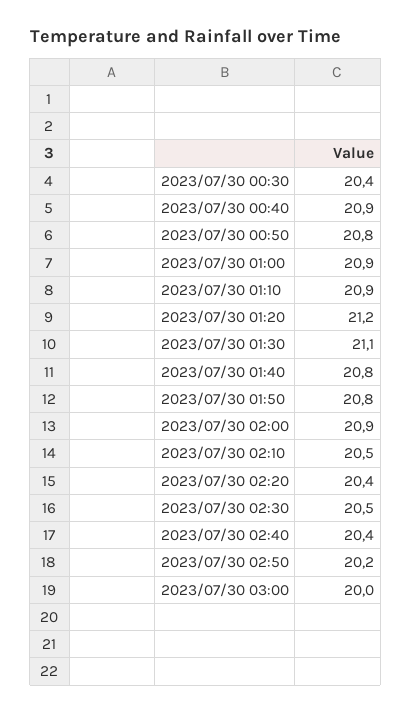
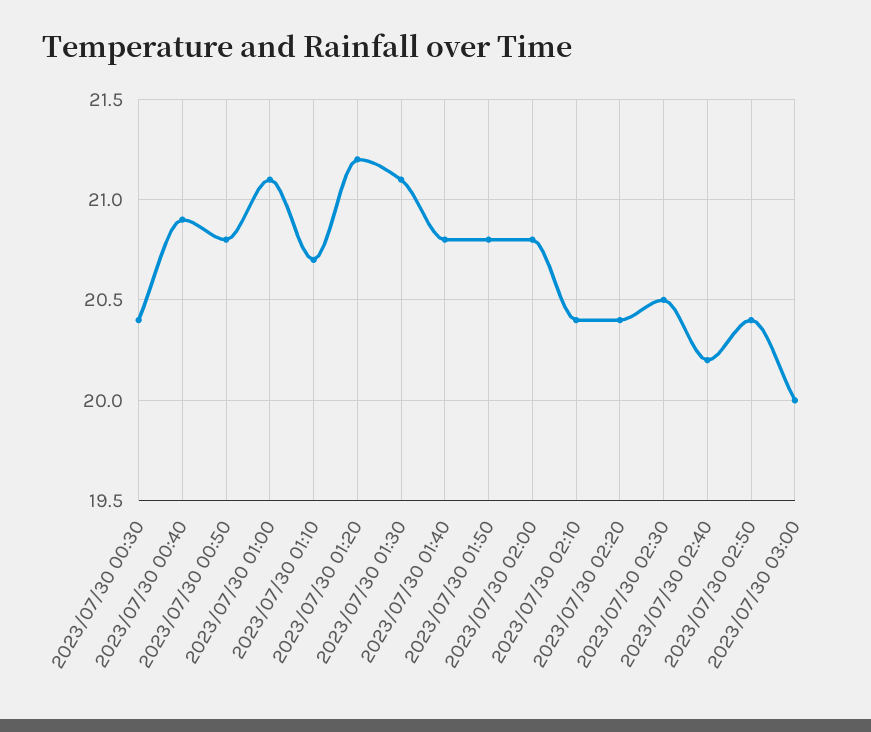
2023/07/30 01:00: 20.9 -> 21.1
2023/07/30 01:10: 20.9 -> 20.7
2023/07/30 02:00: 20.9 -> 20.8
2023/07/30 02:10: 20.5 -> 20.4
2023/07/30 02:40: 20.4 -> 20.2
2023/07/30 02:50: 20.2 -> 20.4

